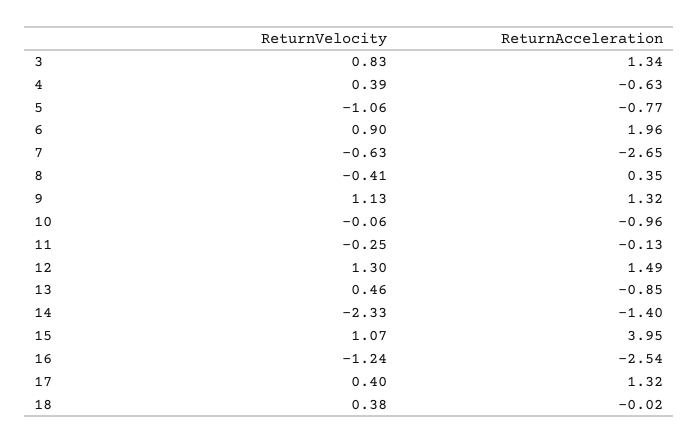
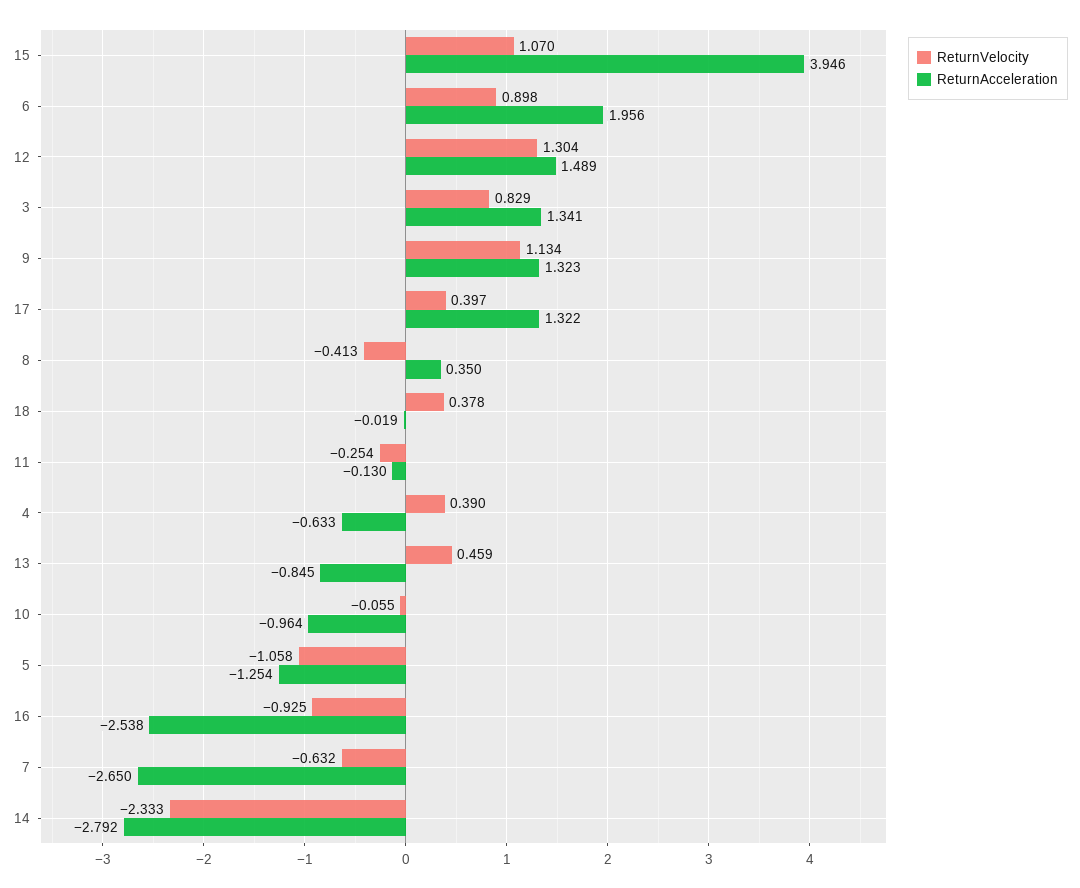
ReturnAcceleration, 5: -0.77 -> -1.254
ReturnAcceleration, 14: -1.4 -> -2.792
ReturnVelocity, 16: -1.24 -> -0.925

